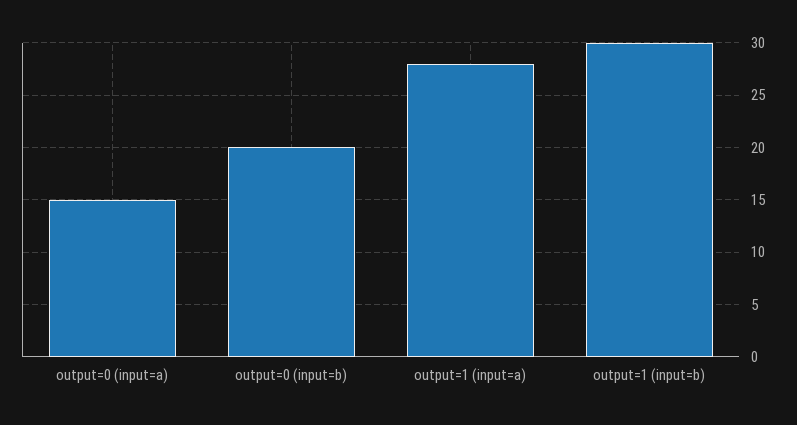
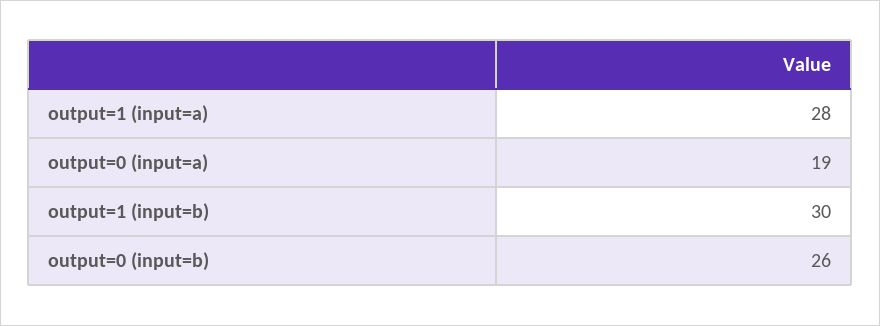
output=0 (input=a): 15 -> 19
output=0 (input=b): 20 -> 26

